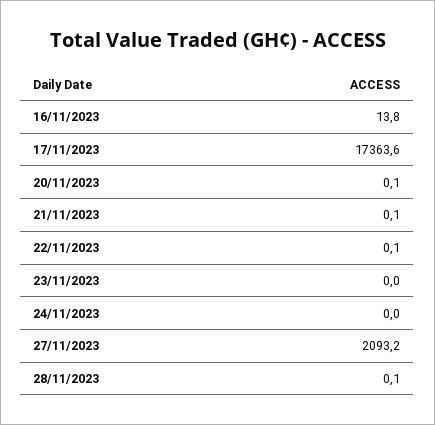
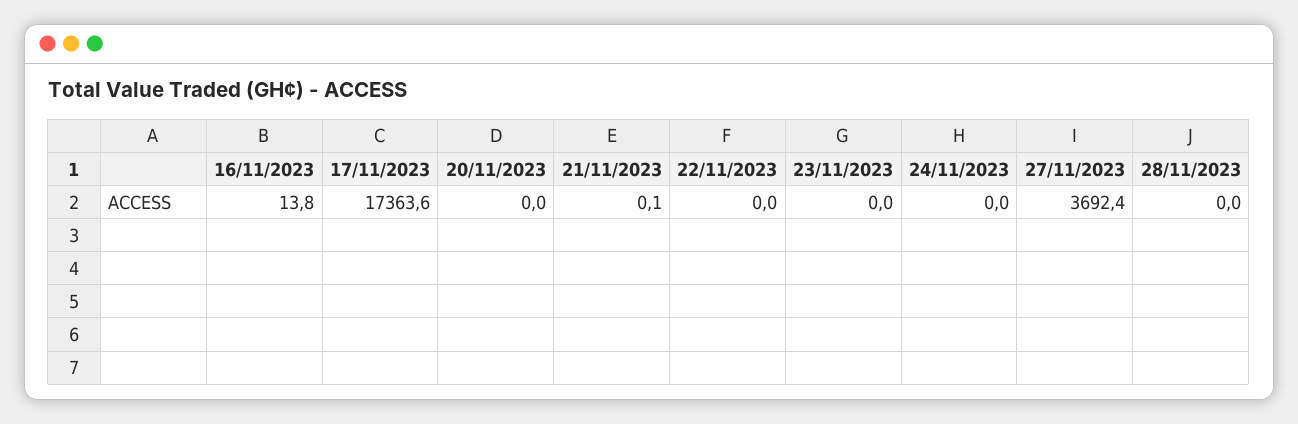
20/11/2023: 0.1 -> 0
22/11/2023: 0.1 -> 0
27/11/2023: 2093.2 -> 3692.4
28/11/2023: 0.1 -> 0

